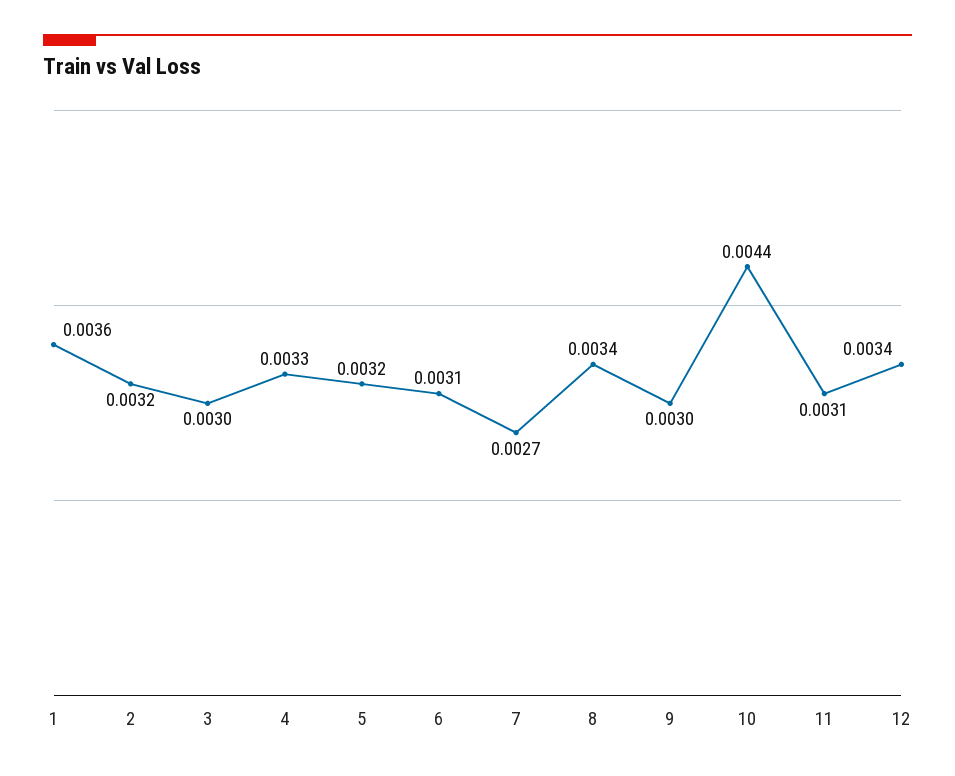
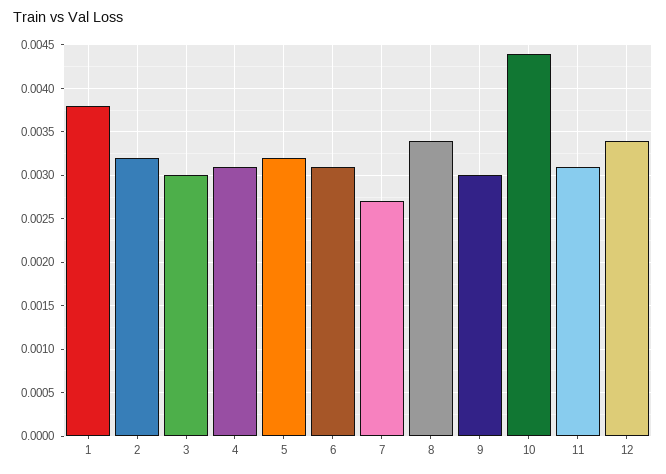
1: 0.0036 -> 0.0038
4: 0.0033 -> 0.0031

